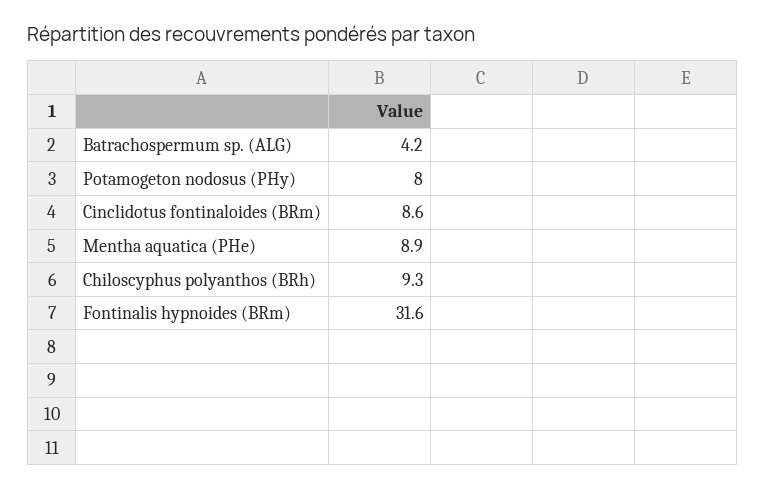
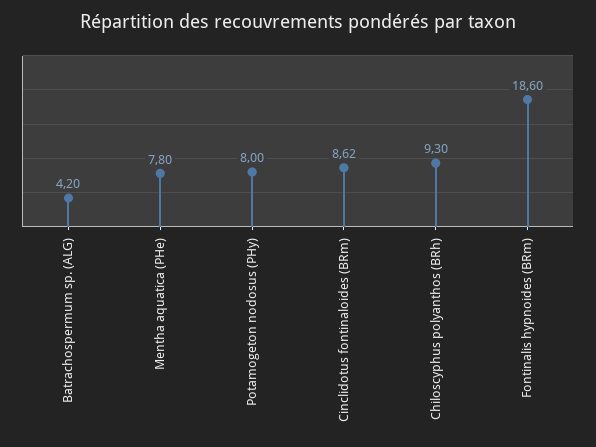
Mentha aquatica (PHe): 8.9 -> 7.8
Fontinalis hypnoides (BRm): 31.6 -> 18.6

